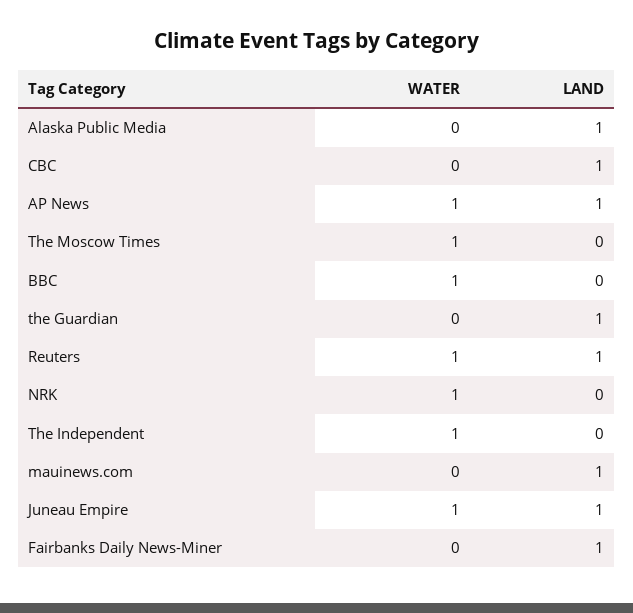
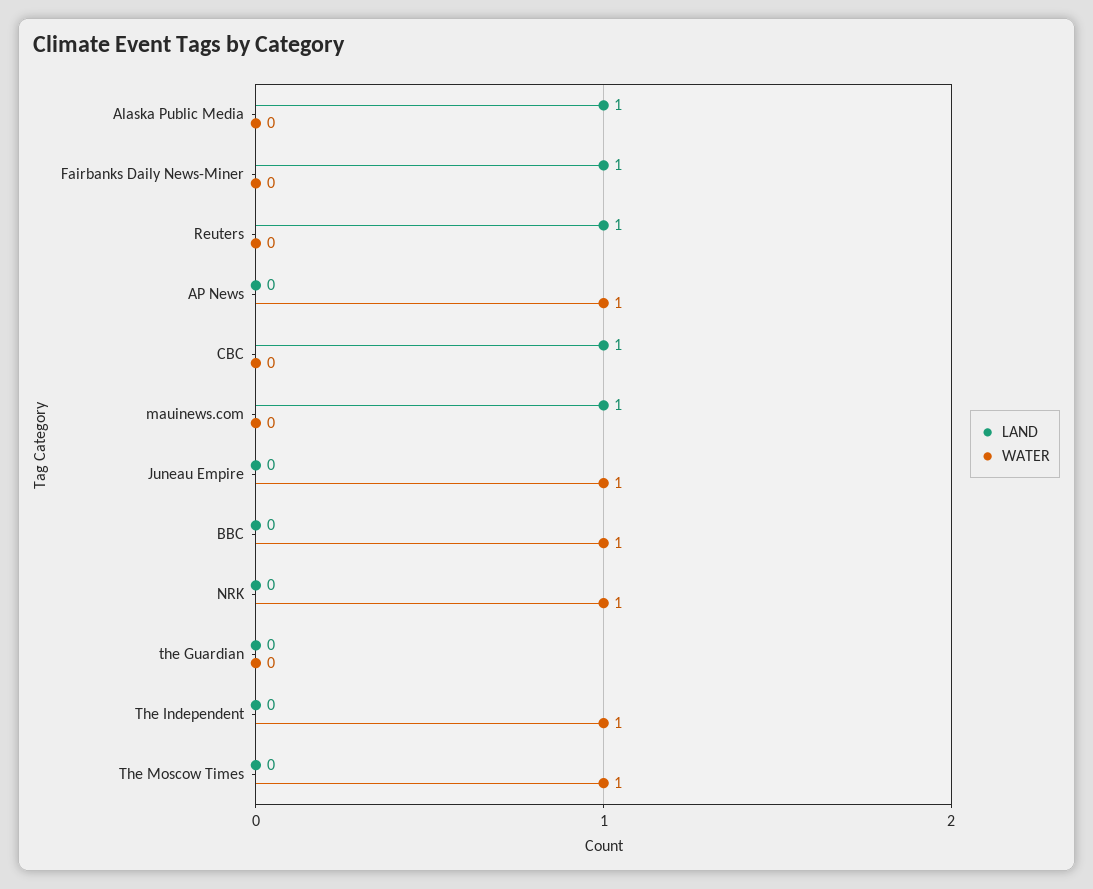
LAND, AP News: 1 -> 0
LAND, the Guardian: 1 -> 0
WATER, Reuters: 1 -> 0
LAND, Juneau Empire: 1 -> 0

